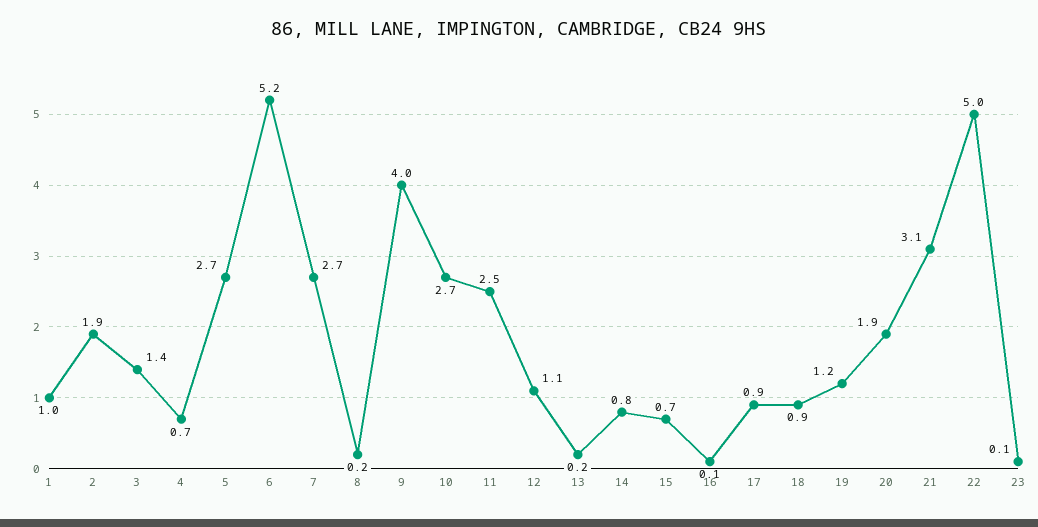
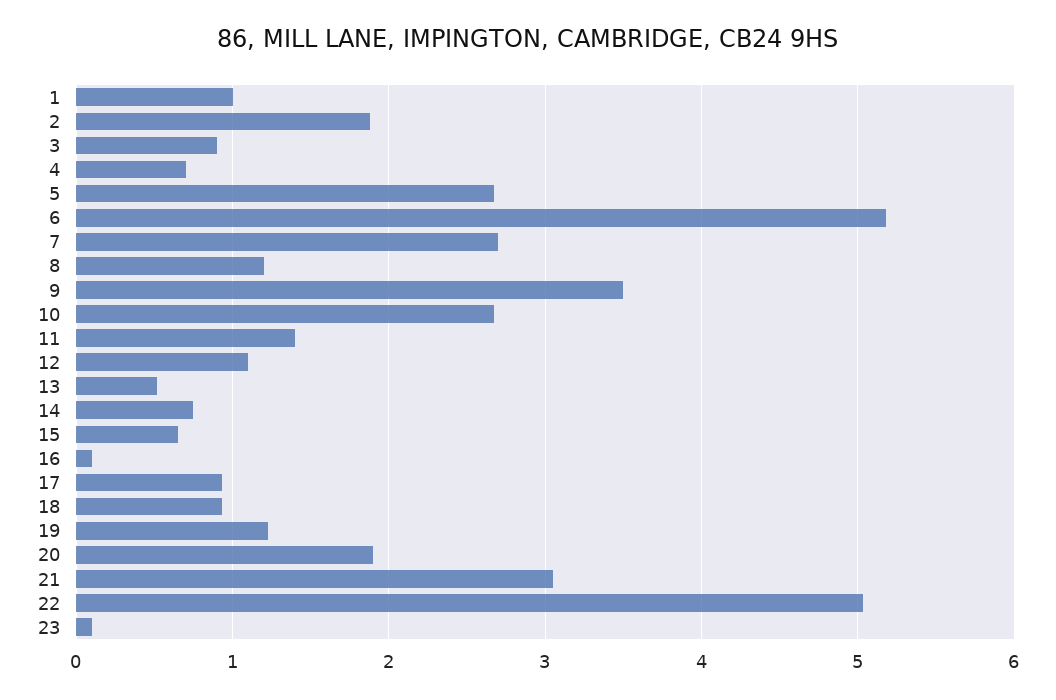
3: 1.4 -> 0.9
8: 0.2 -> 1.2
9: 4 -> 3.5
11: 2.5 -> 1.4
13: 0.2 -> 0.5

